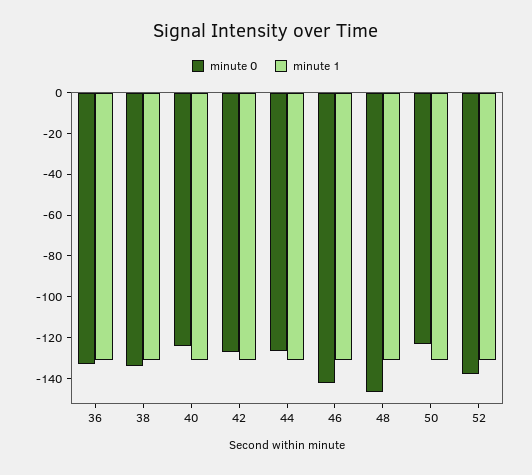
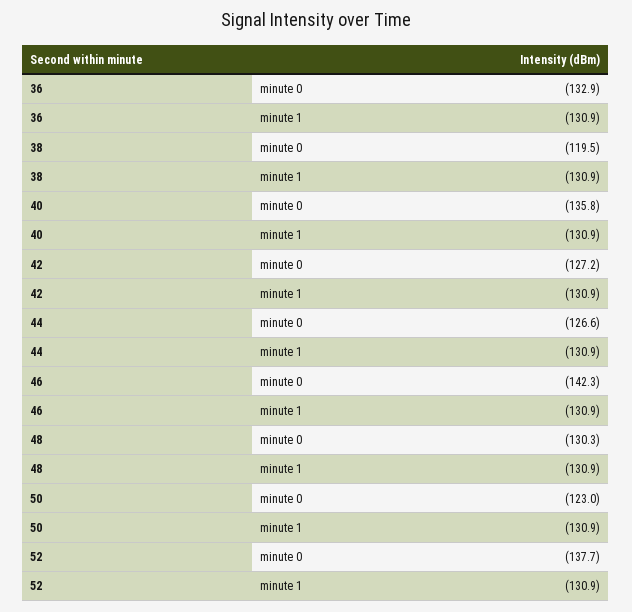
minute 0, 38: -135 -> -119.5
minute 0, 40: -125 -> -135.8
minute 0, 48: -145 -> -130.3

